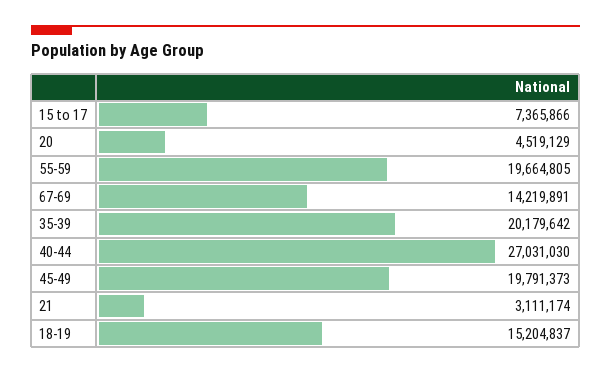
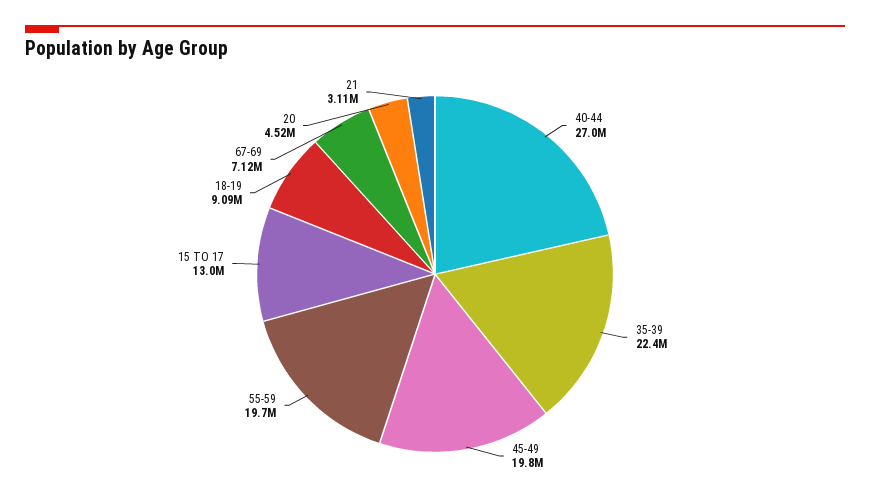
15 to 17: 7365866 -> 13000000
67-69: 14219891 -> 7120000
35-39: 20179642 -> 22400000
18-19: 15204837 -> 9090000

